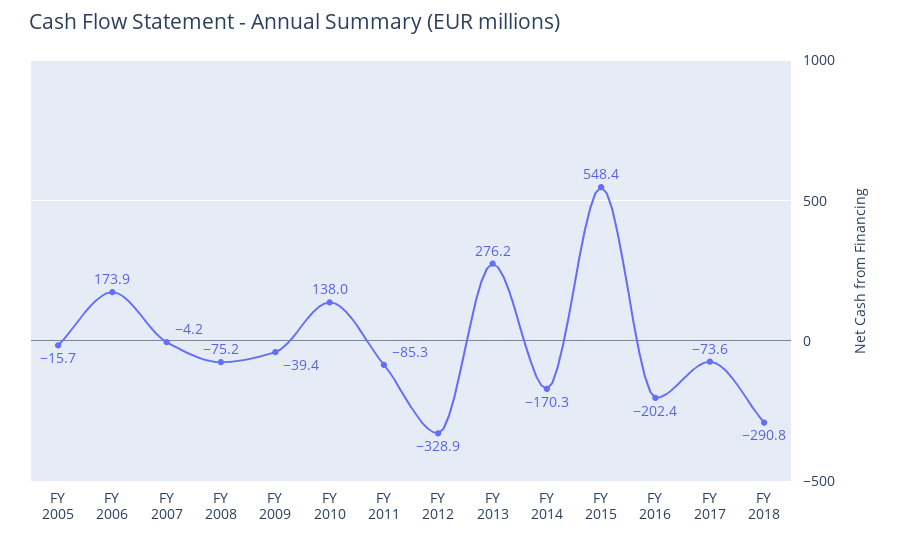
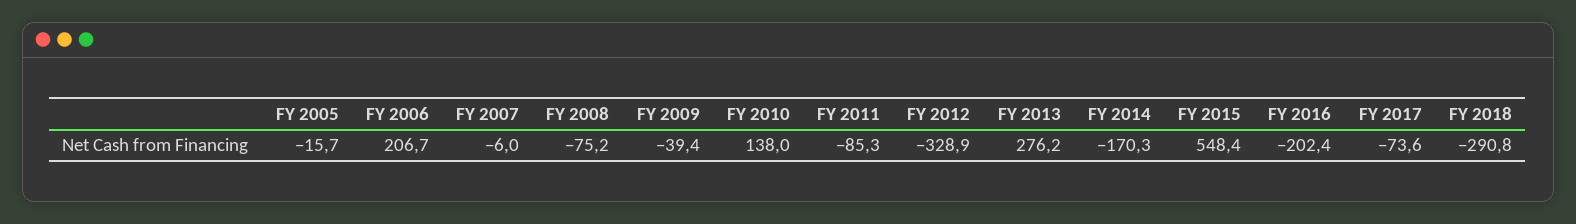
FY 2006: 173.9 -> 206.7
FY 2007: -4.2 -> -6

